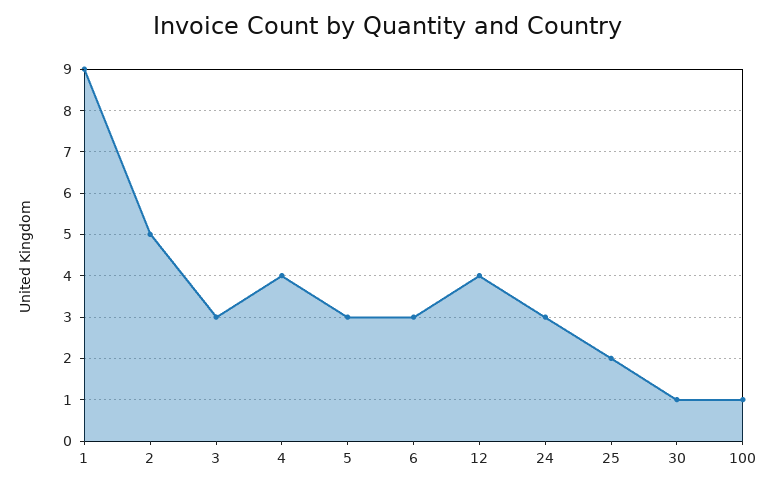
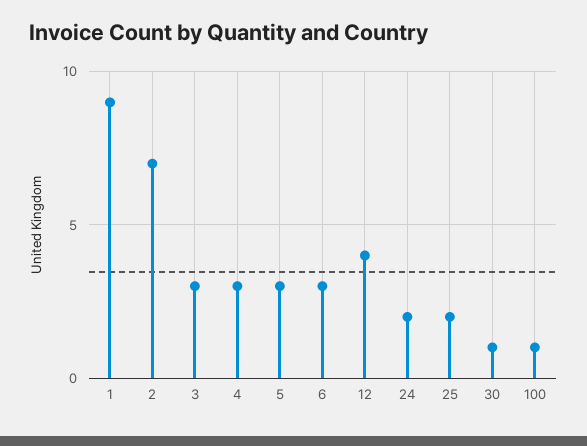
2: 5 -> 7
4: 4 -> 3
24: 3 -> 2

